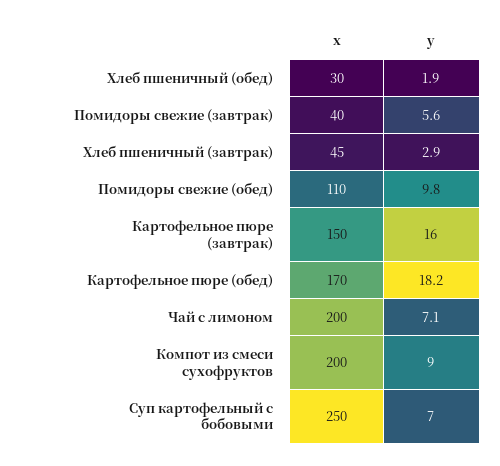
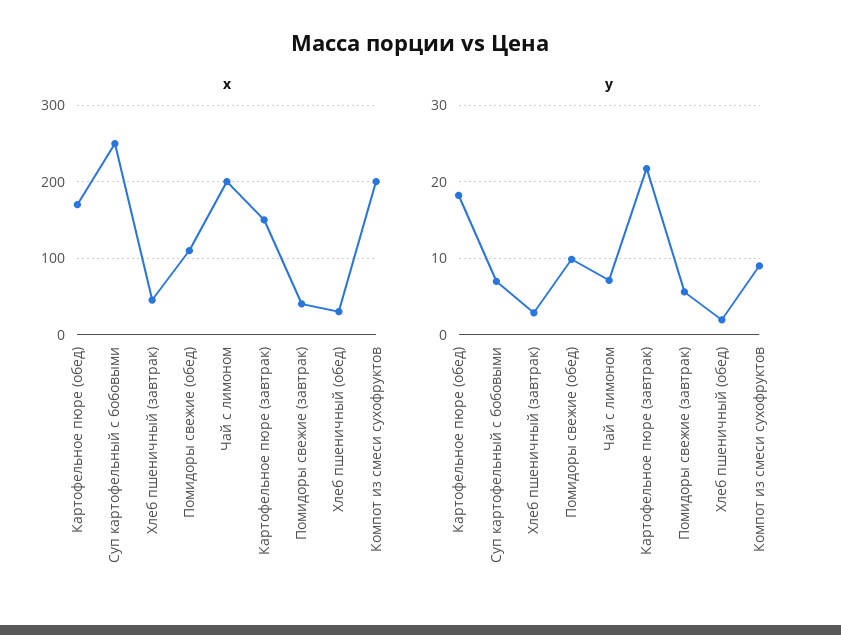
y, Картофельное пюре (завтрак): 16 -> 22

